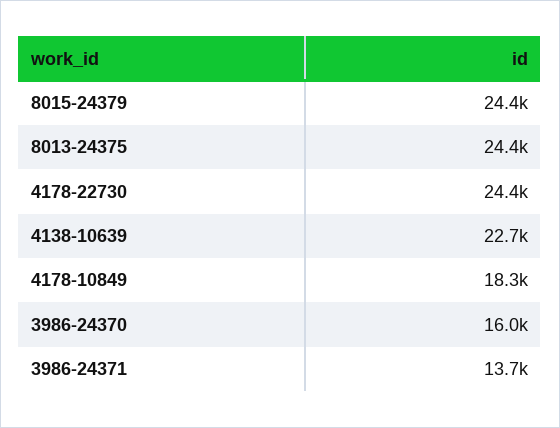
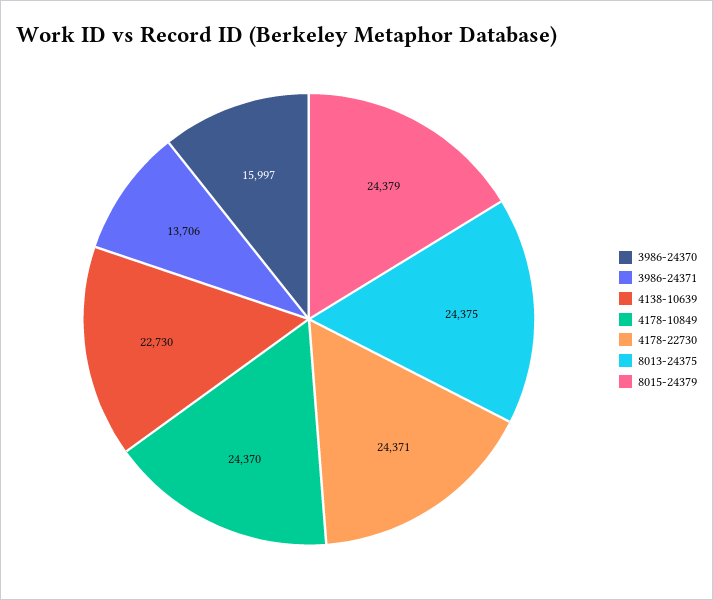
4178-10849: 18300 -> 24370

